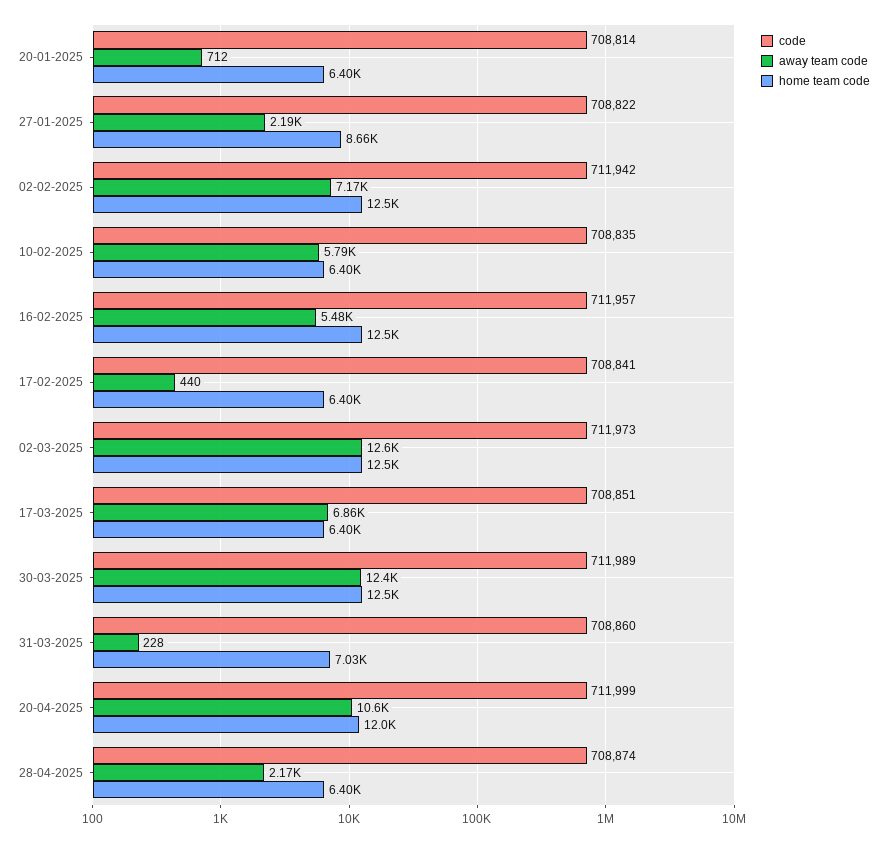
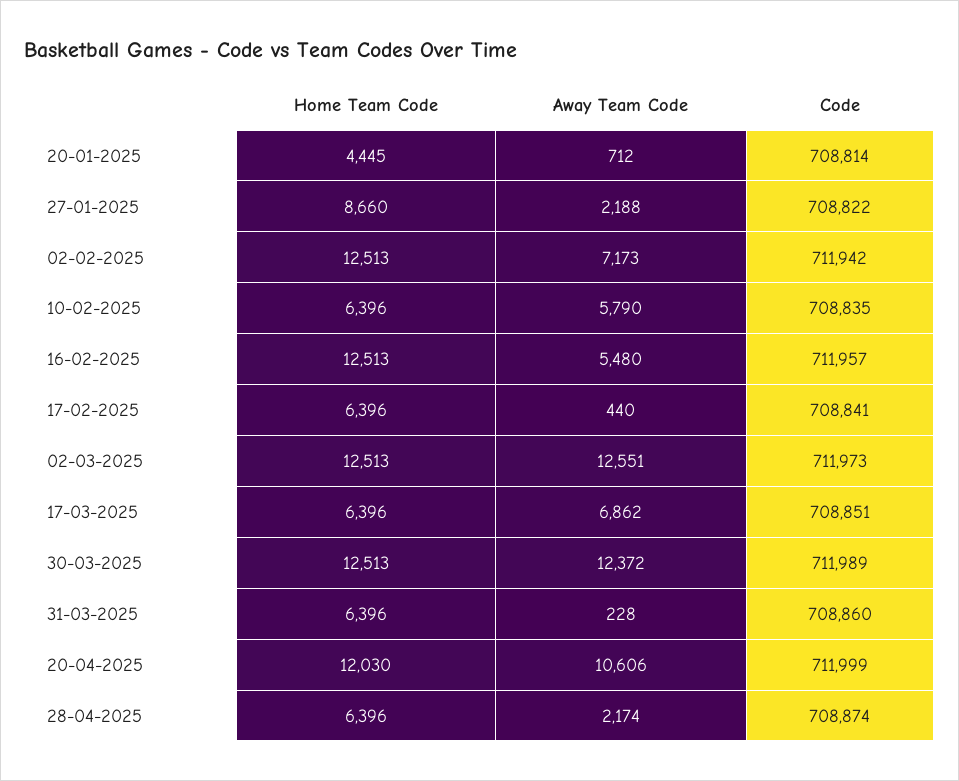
home team code, 20-01-2025: 6400 -> 4445
home team code, 31-03-2025: 7030 -> 6396

